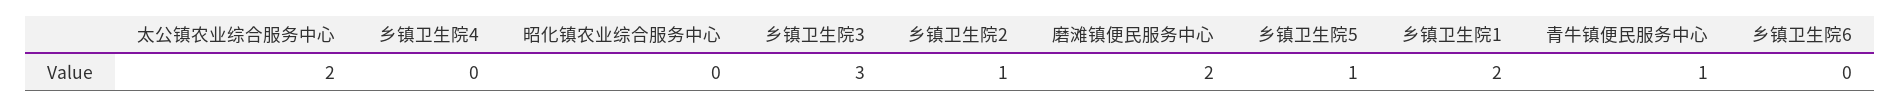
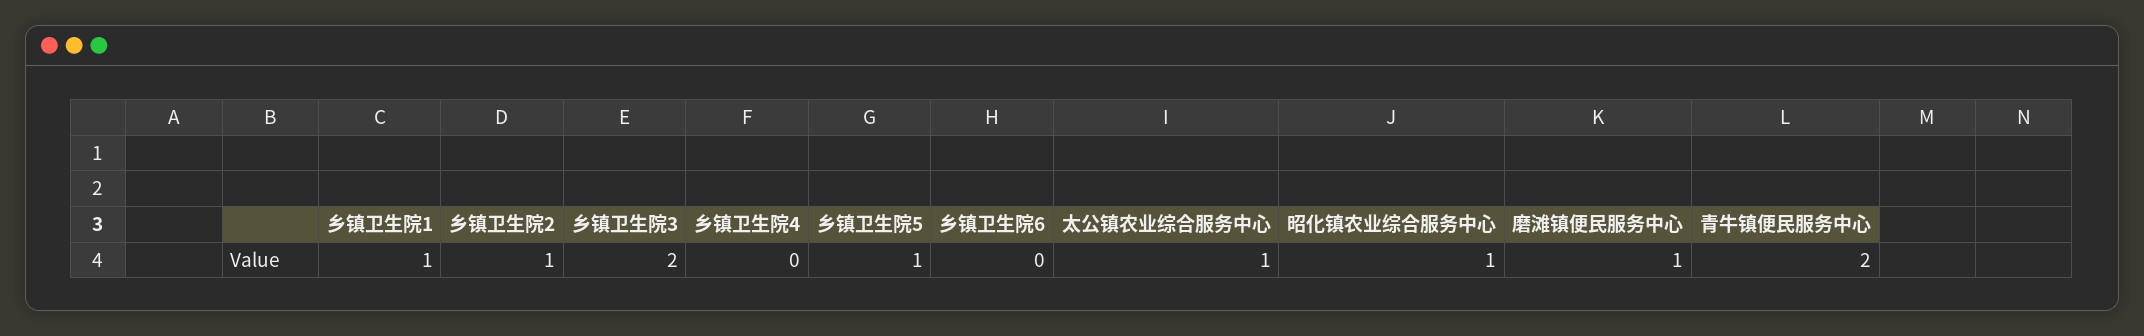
太公镇农业综合服务中心: 2 -> 1
昭化镇农业综合服务中心: 0 -> 1
乡镇卫生院3: 3 -> 2
磨滩镇便民服务中心: 2 -> 1
乡镇卫生院1: 2 -> 1
青牛镇便民服务中心: 1 -> 2

